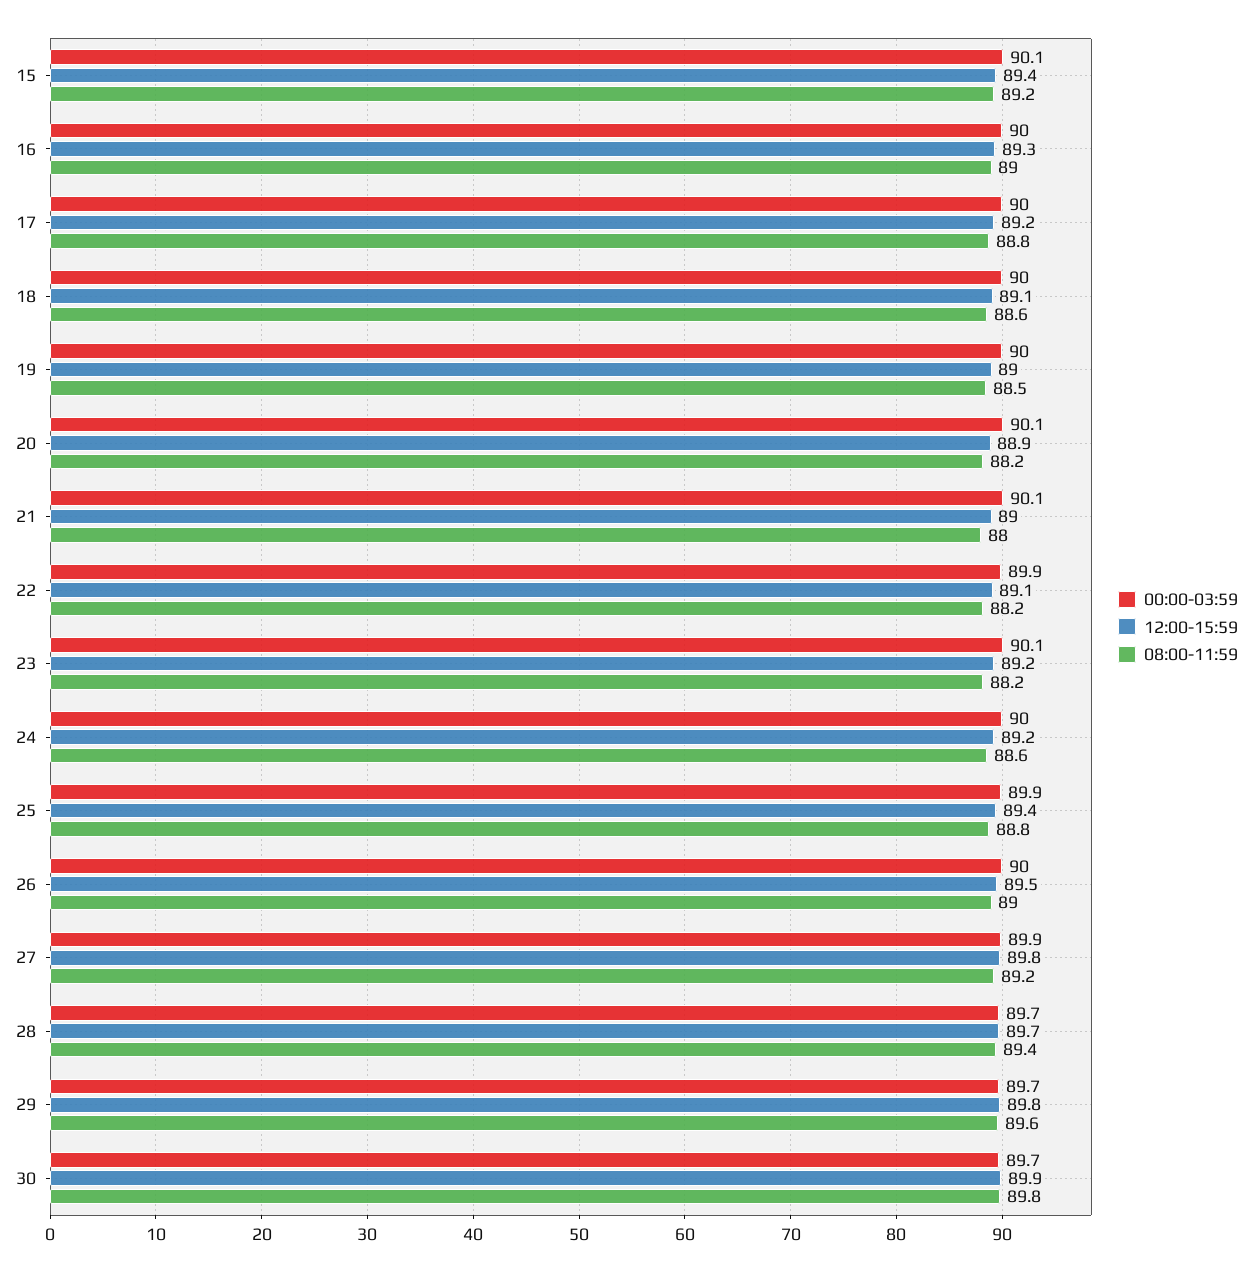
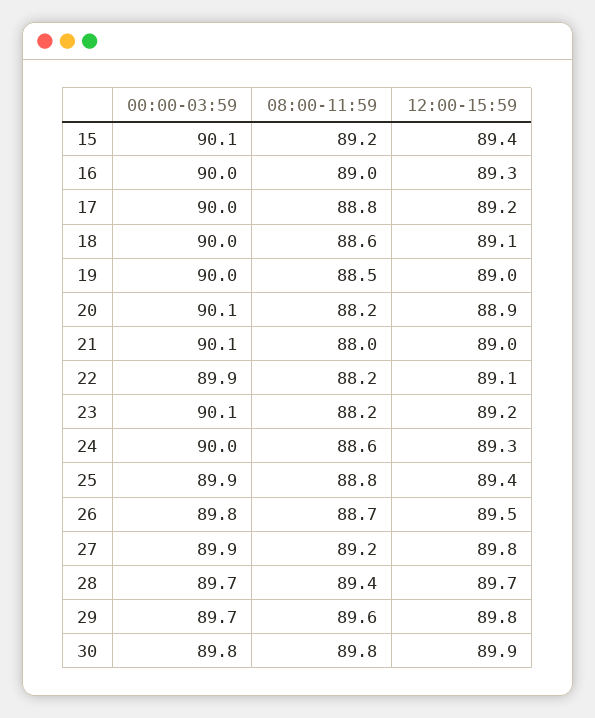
12:00-15:59, 24: 89.2 -> 89.3
00:00-03:59, 26: 90 -> 89.8
08:00-11:59, 26: 89 -> 88.7
00:00-03:59, 30: 89.7 -> 89.8

